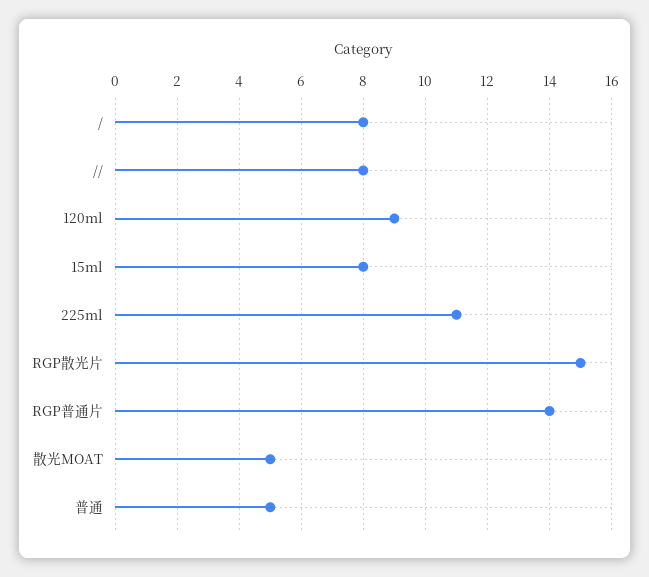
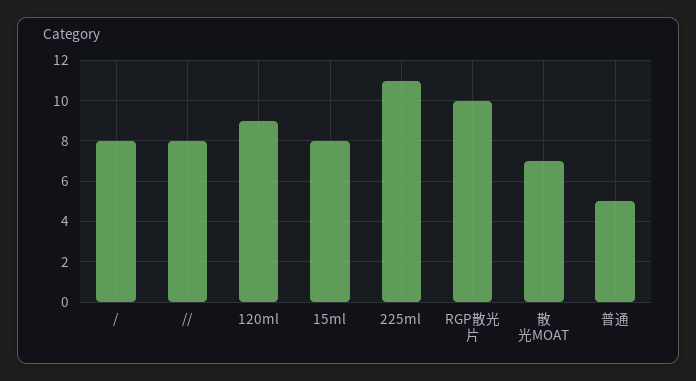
RGP散光片: 15 -> 10
RGP普通片: 14 -> none
散光MOAT: 5 -> 7

